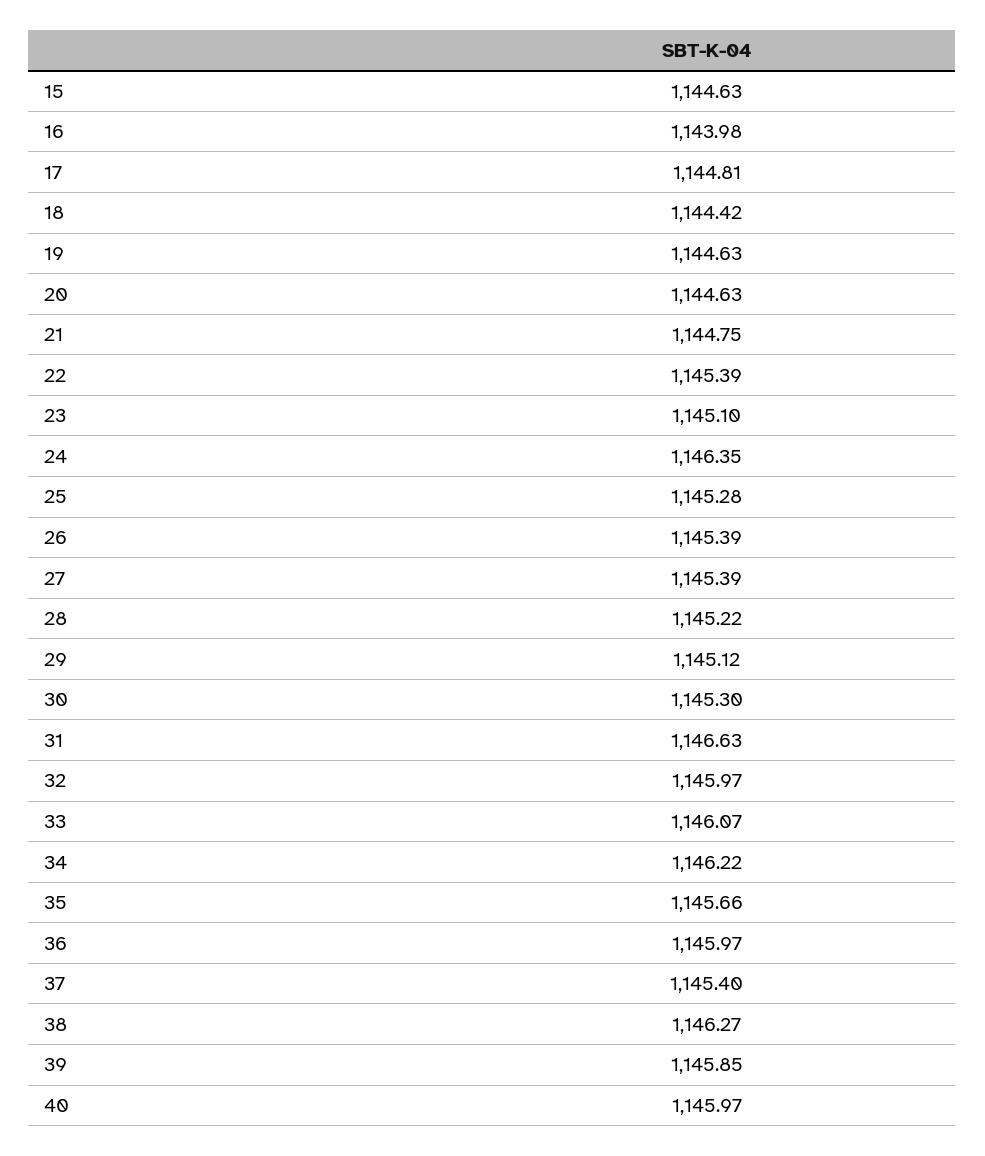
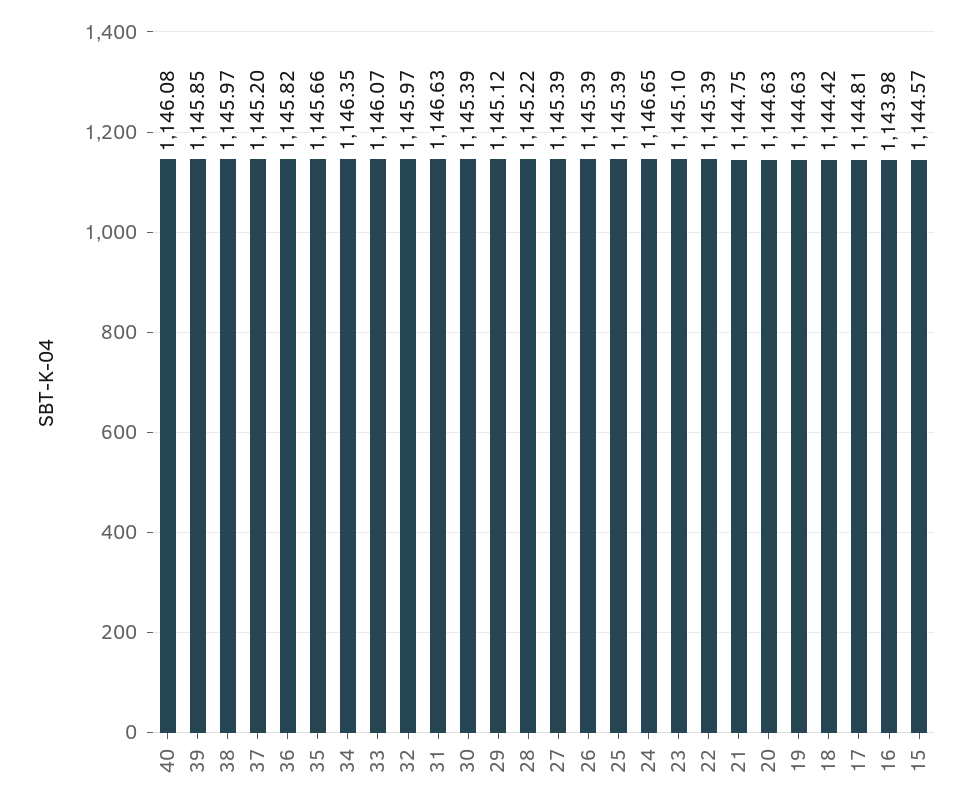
15: 1144.63 -> 1144.57
24: 1146.35 -> 1146.65
25: 1145.28 -> 1145.39
30: 1145.3 -> 1145.39
34: 1146.22 -> 1146.35
36: 1145.97 -> 1145.82
37: 1145.4 -> 1145.2
38: 1146.27 -> 1145.97
40: 1145.97 -> 1146.08

